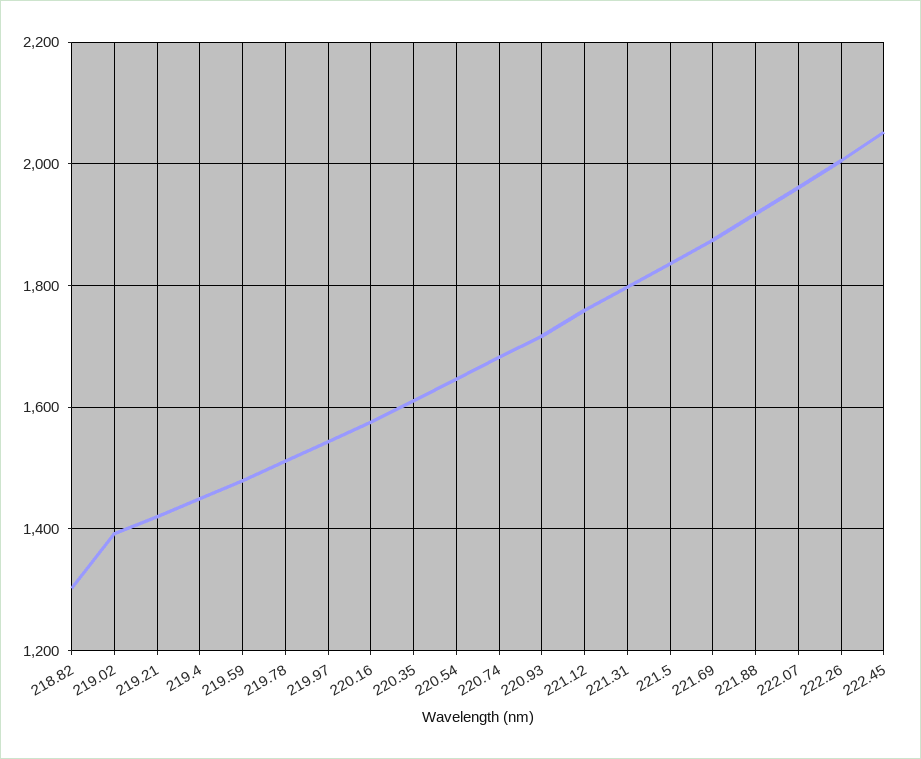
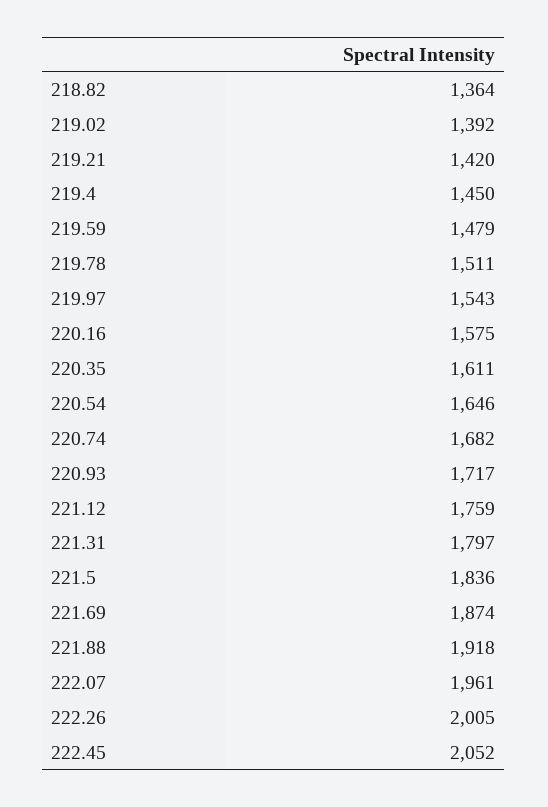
218.82: 1300 -> 1364

